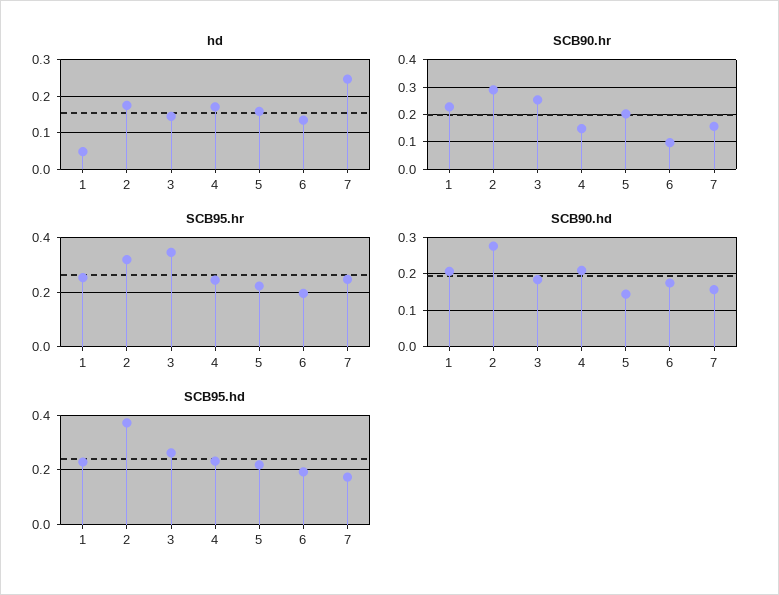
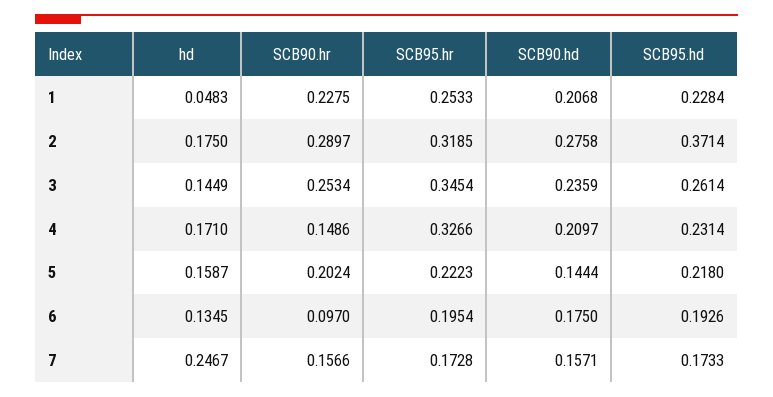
SCB95.hr, 4: 0.25 -> 0.3266
SCB95.hr, 7: 0.25 -> 0.1728
SCB90.hd, 3: 0.18 -> 0.2359

